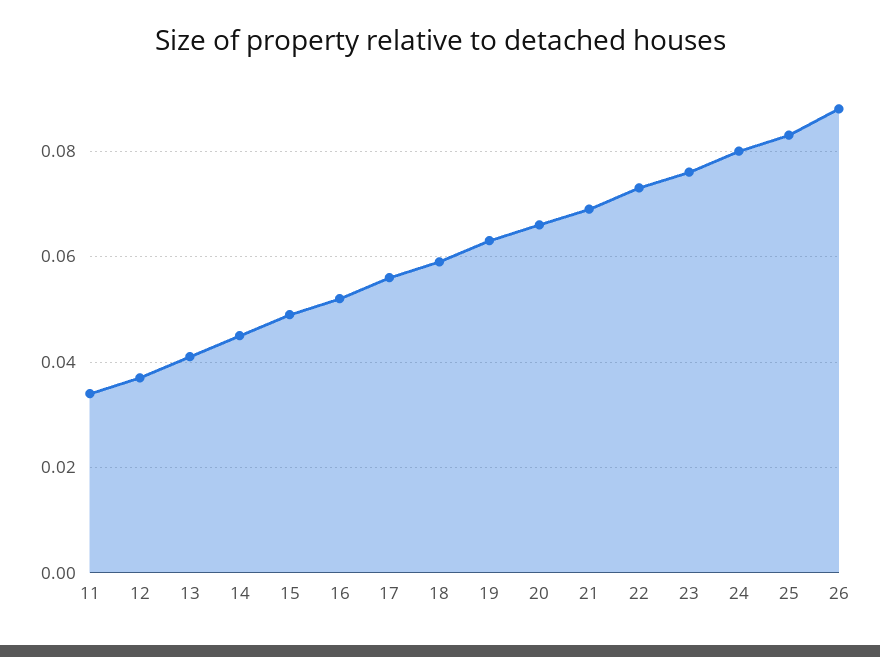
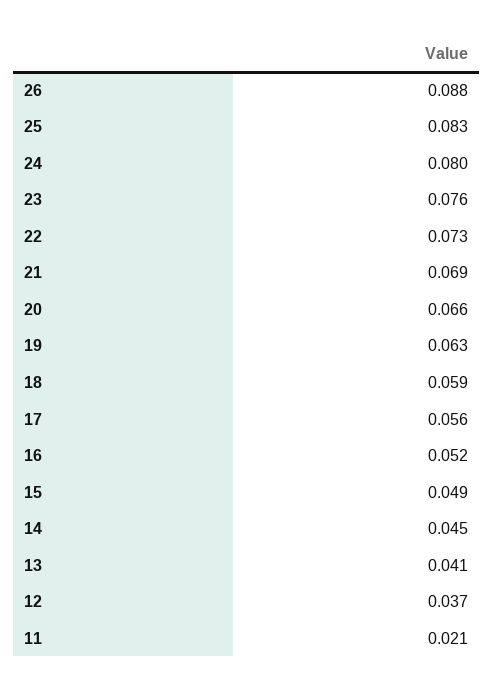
11: 0.035 -> 0.021

